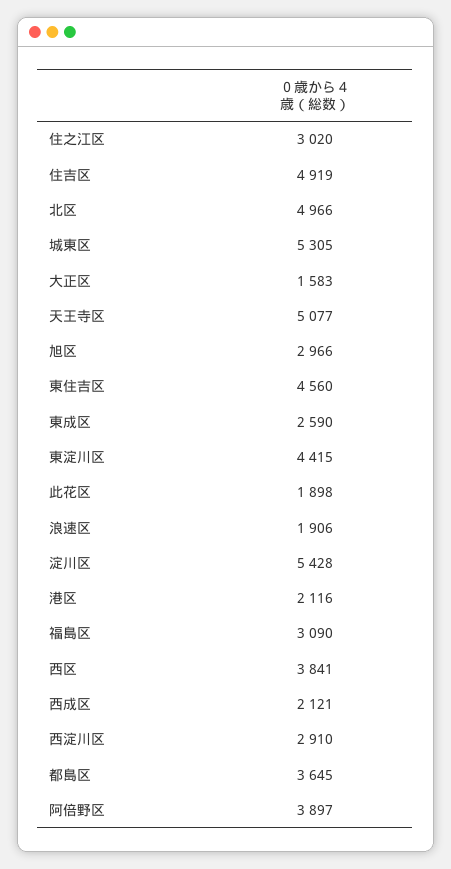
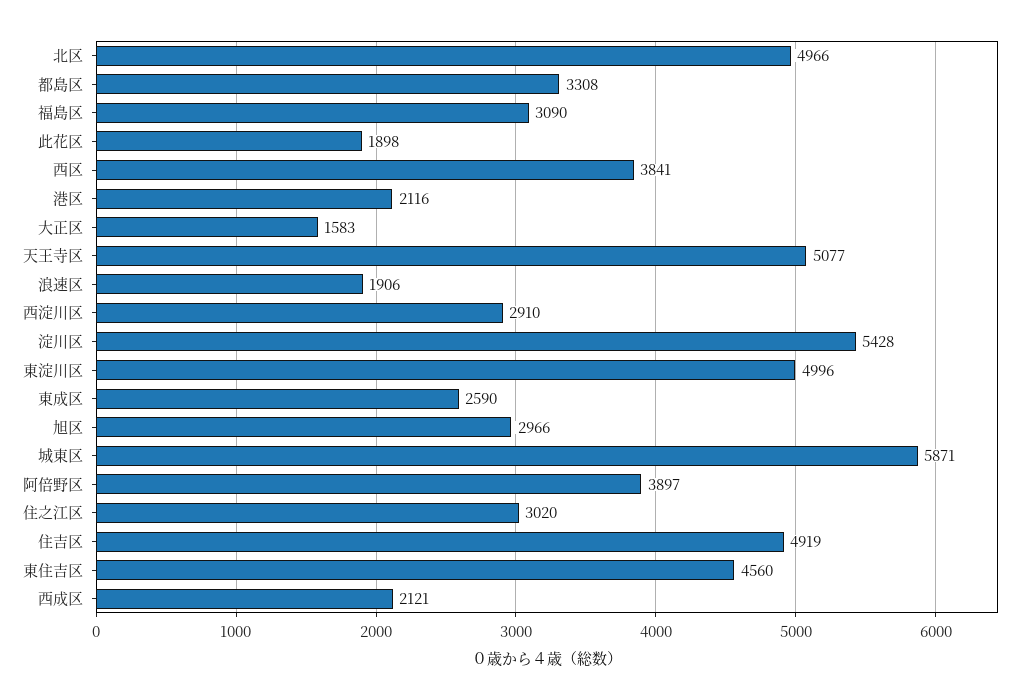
城東区: 5305 -> 5871
東淀川区: 4415 -> 4996
都島区: 3645 -> 3308

